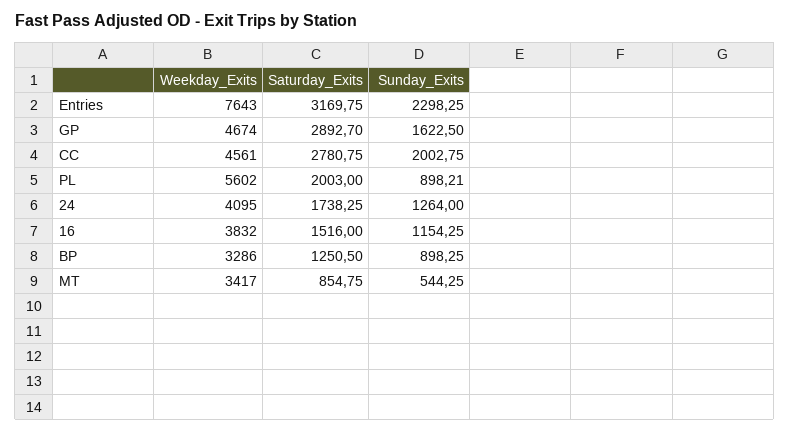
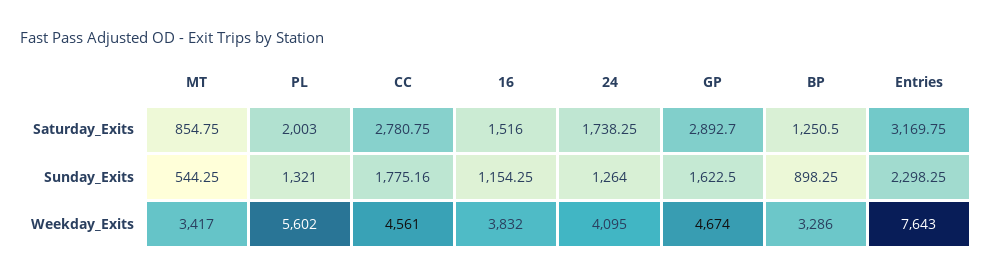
Sunday_Exits, CC: 2002.75 -> 1775.16
Sunday_Exits, PL: 898.21 -> 1321

